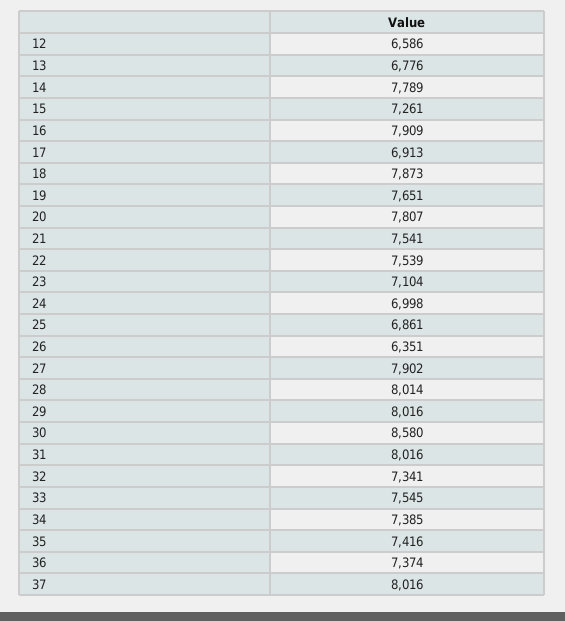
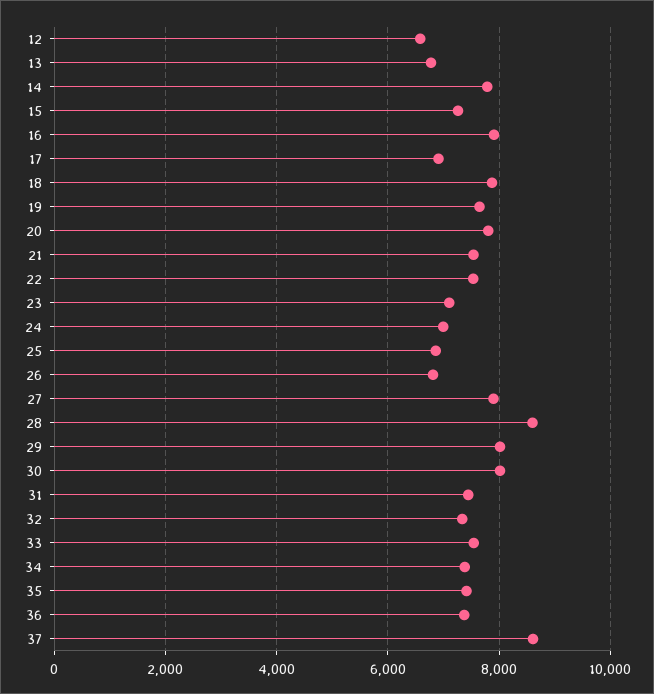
26: 6351 -> 6800
28: 8014 -> 8600
30: 8580 -> 8000
31: 8016 -> 7400
37: 8016 -> 8600

